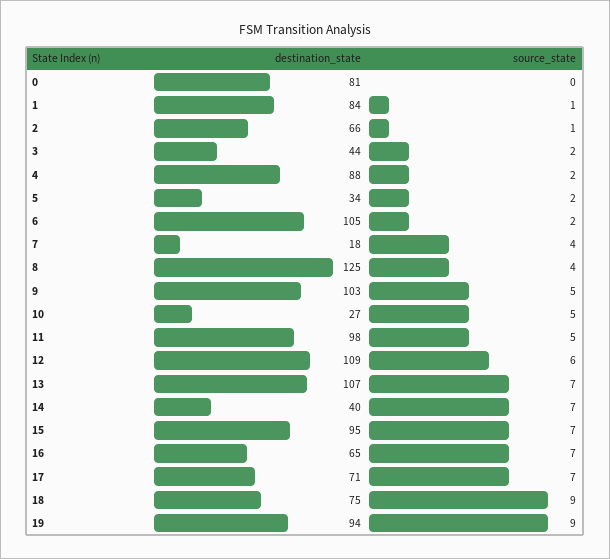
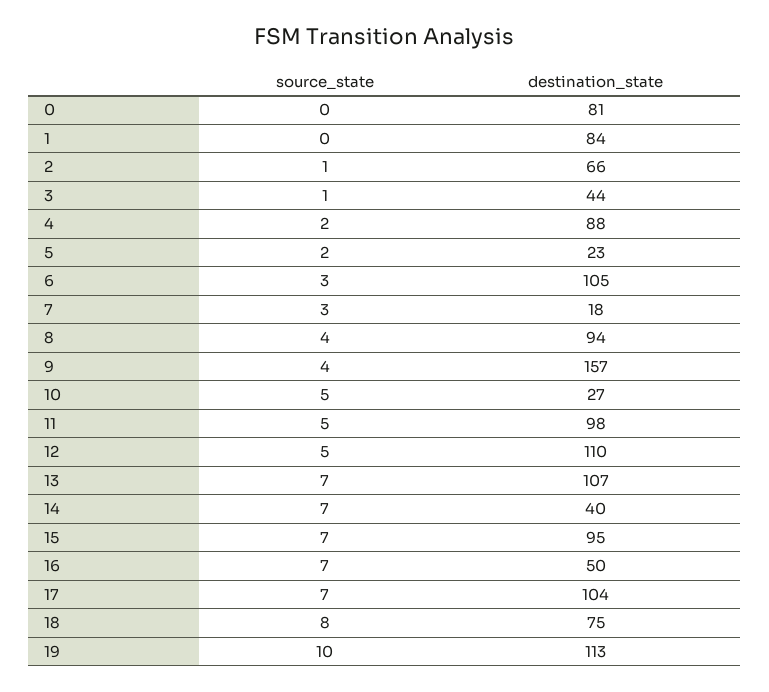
source_state, 1: 1 -> 0
source_state, 3: 2 -> 1
destination_state, 5: 34 -> 23
source_state, 6: 2 -> 3
source_state, 7: 4 -> 3
destination_state, 8: 125 -> 94
destination_state, 9: 103 -> 157
source_state, 9: 5 -> 4
destination_state, 12: 109 -> 110
source_state, 12: 6 -> 5
destination_state, 16: 65 -> 50
destination_state, 17: 71 -> 104
source_state, 18: 9 -> 8
destination_state, 19: 94 -> 113
source_state, 19: 9 -> 10

